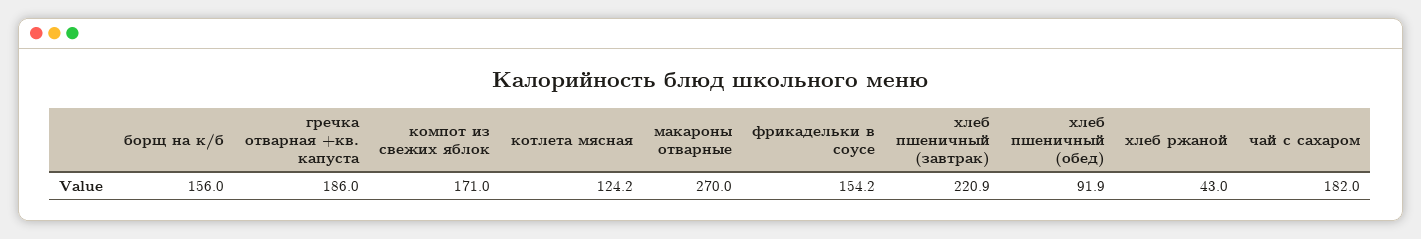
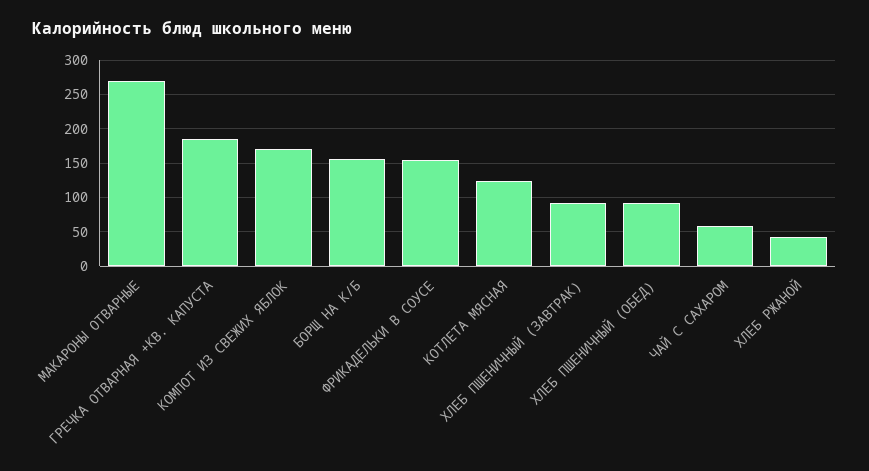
хлеб пшеничный (завтрак): 220.9 -> 90
чай с сахаром: 182 -> 60

